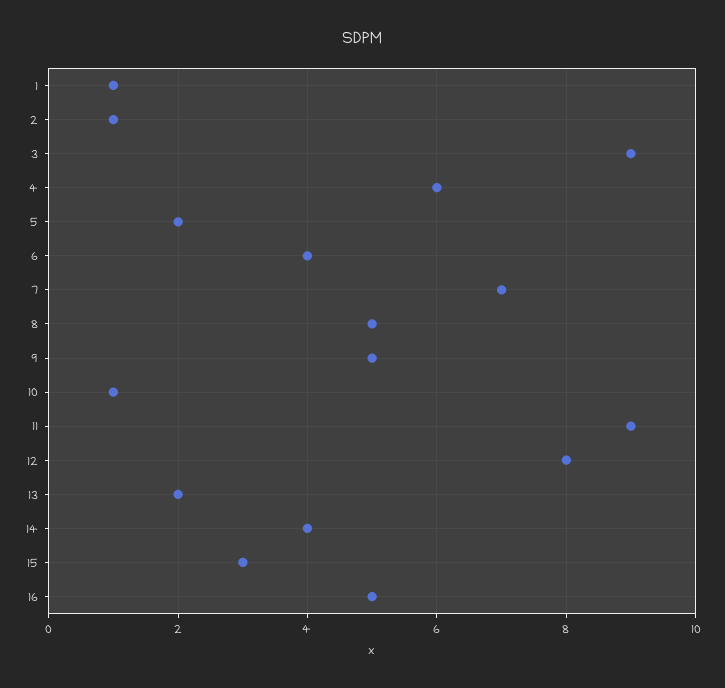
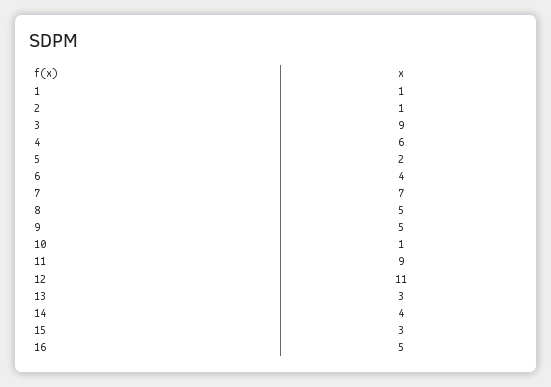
12: 8 -> 11
13: 2 -> 3

